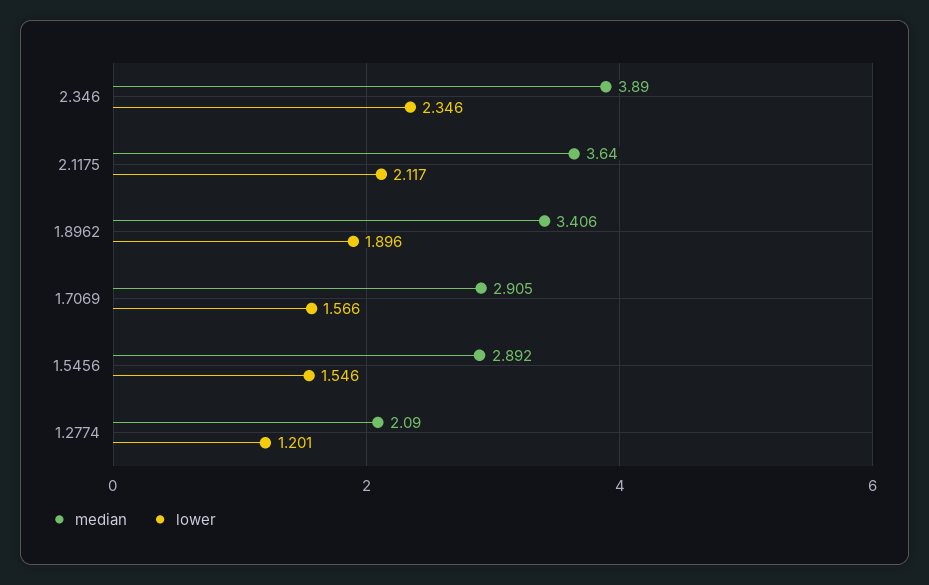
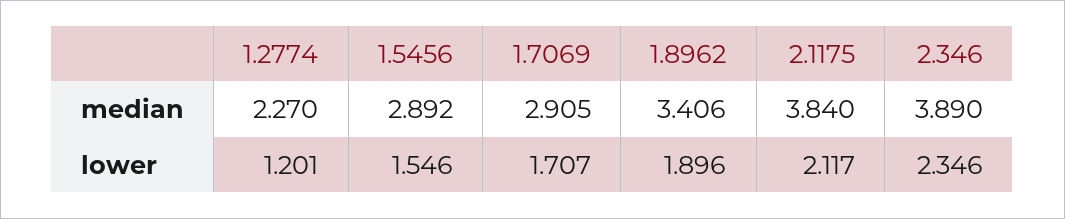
median, 2.1175: 3.64 -> 3.84
lower, 1.7069: 1.566 -> 1.707
median, 1.2774: 2.09 -> 2.27

